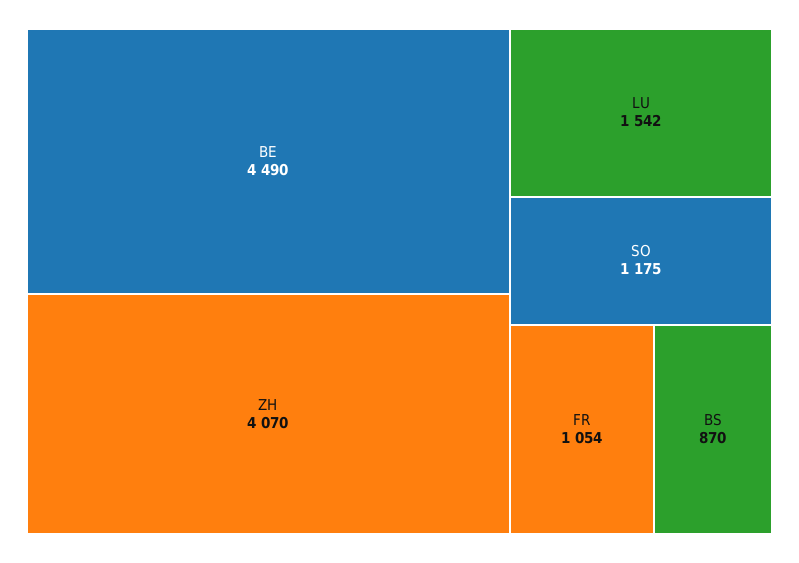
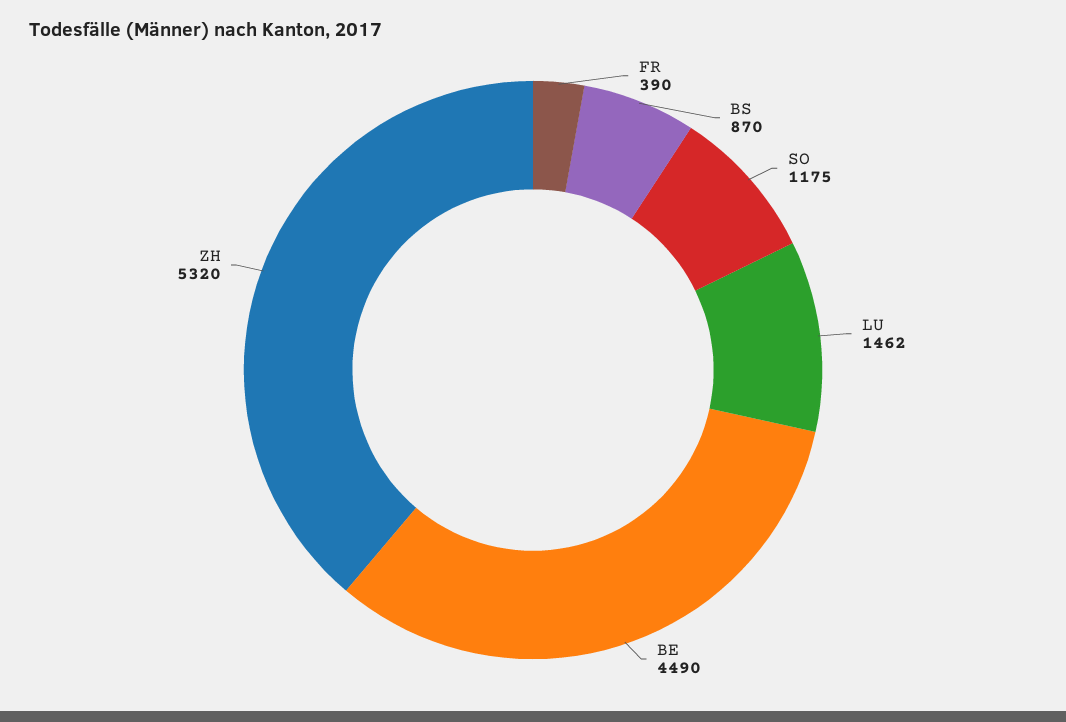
ZH: 4070 -> 5320
LU: 1542 -> 1462
FR: 1054 -> 390

